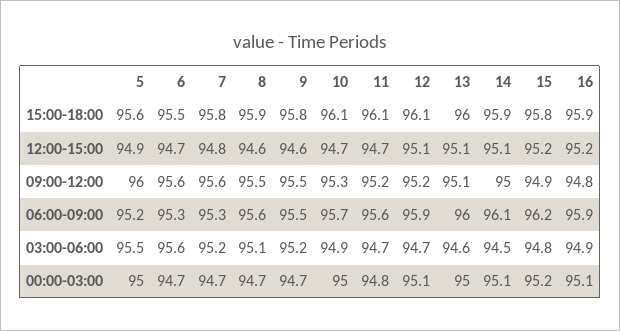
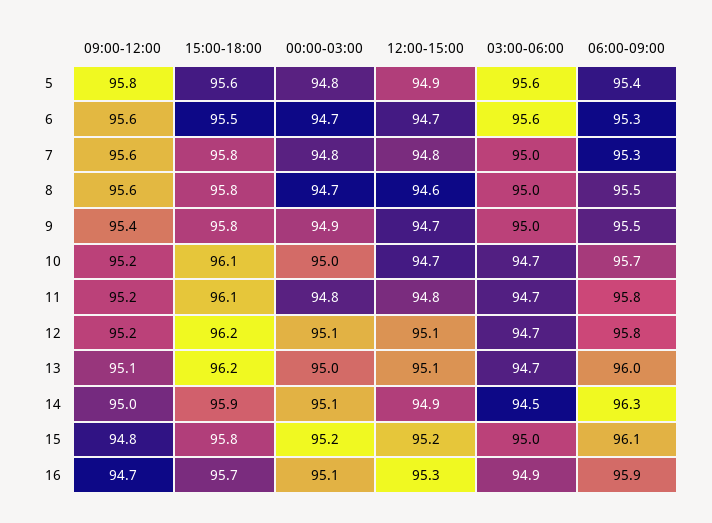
8, 15:00-18:00: 95.9 -> 95.8
12, 15:00-18:00: 96.1 -> 96.2
13, 15:00-18:00: 96 -> 96.2
16, 15:00-18:00: 95.9 -> 95.7
9, 12:00-15:00: 94.6 -> 94.7
11, 12:00-15:00: 94.7 -> 94.8
14, 12:00-15:00: 95.1 -> 94.9
16, 12:00-15:00: 95.2 -> 95.3
5, 09:00-12:00: 96 -> 95.8
8, 09:00-12:00: 95.5 -> 95.6
9, 09:00-12:00: 95.5 -> 95.4
10, 09:00-12:00: 95.3 -> 95.2
15, 09:00-12:00: 94.9 -> 94.8
16, 09:00-12:00: 94.8 -> 94.7
5, 06:00-09:00: 95.2 -> 95.4
8, 06:00-09:00: 95.6 -> 95.5
11, 06:00-09:00: 95.6 -> 95.8
12, 06:00-09:00: 95.9 -> 95.8
14, 06:00-09:00: 96.1 -> 96.3
15, 06:00-09:00: 96.2 -> 96.1
5, 03:00-06:00: 95.5 -> 95.6
7, 03:00-06:00: 95.2 -> 95
8, 03:00-06:00: 95.1 -> 95
9, 03:00-06:00: 95.2 -> 95
10, 03:00-06:00: 94.9 -> 94.7
13, 03:00-06:00: 94.6 -> 94.7
15, 03:00-06:00: 94.8 -> 95
5, 00:00-03:00: 95 -> 94.8
7, 00:00-03:00: 94.7 -> 94.8
9, 00:00-03:00: 94.7 -> 94.9

